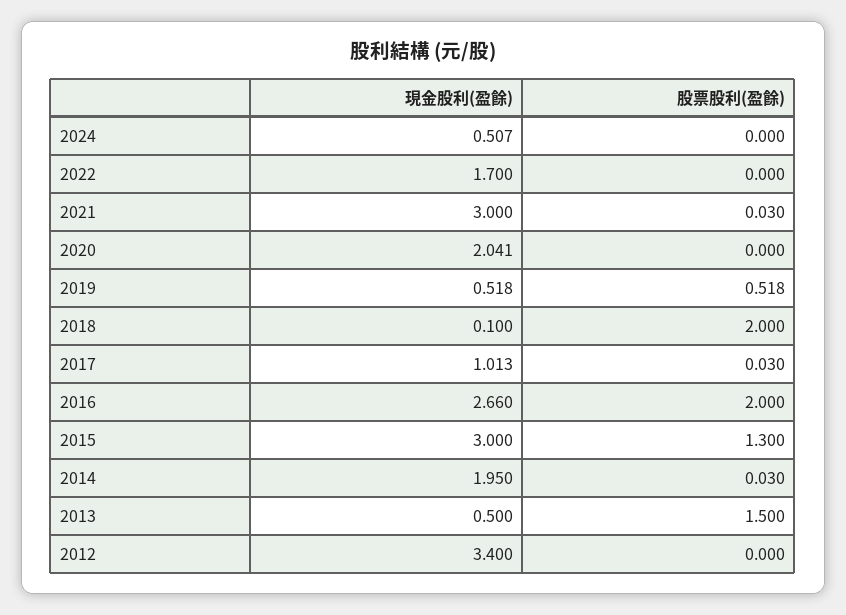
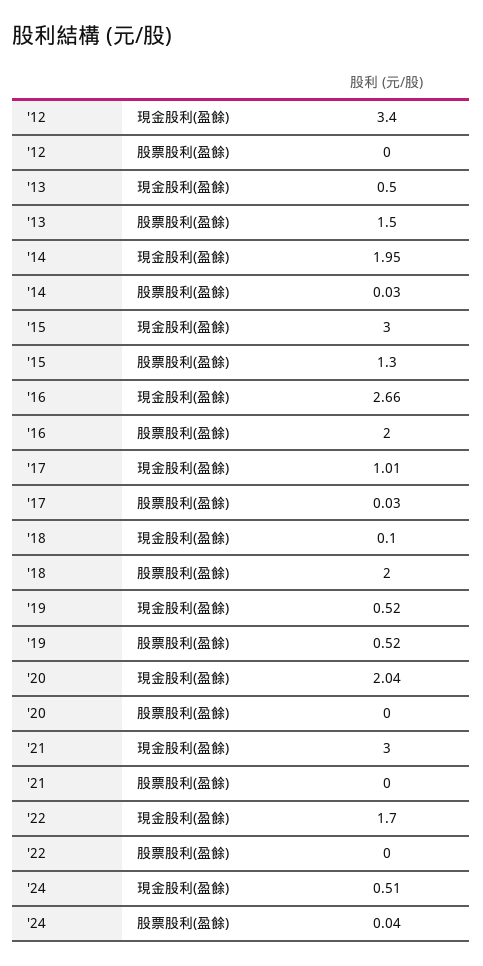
股票股利(盈餘), 2024: 0 -> 0.04
股票股利(盈餘), 2021: 0.03 -> 0

